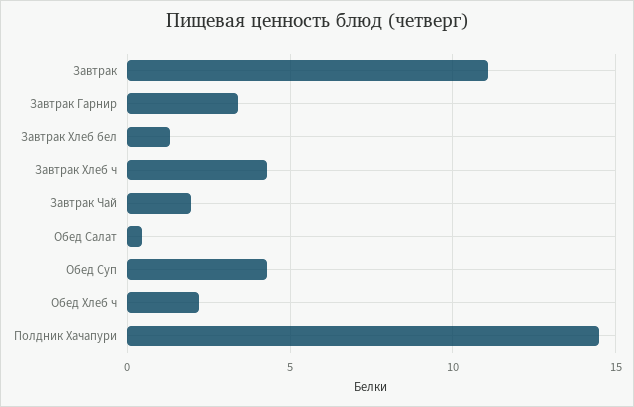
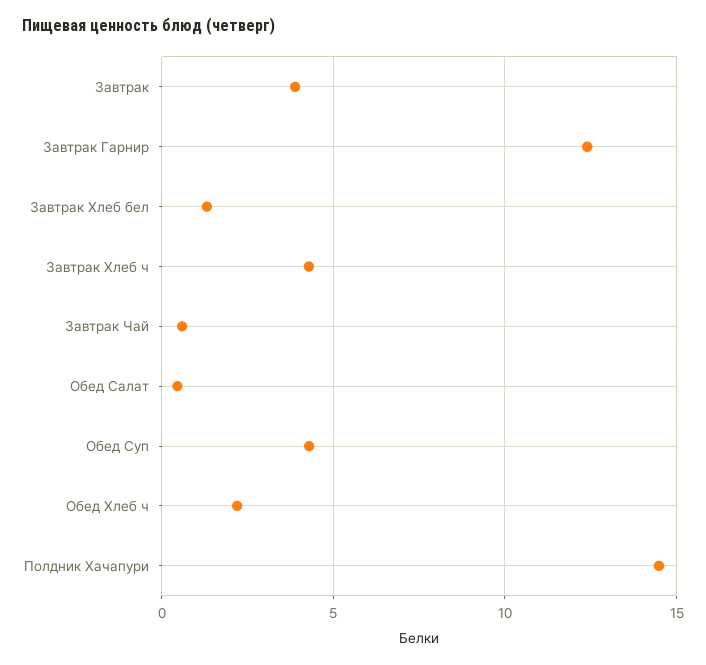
Завтрак: 11 -> 4
Завтрак Гарнир: 3.5 -> 12.5
Завтрак Чай: 2 -> 0.5

